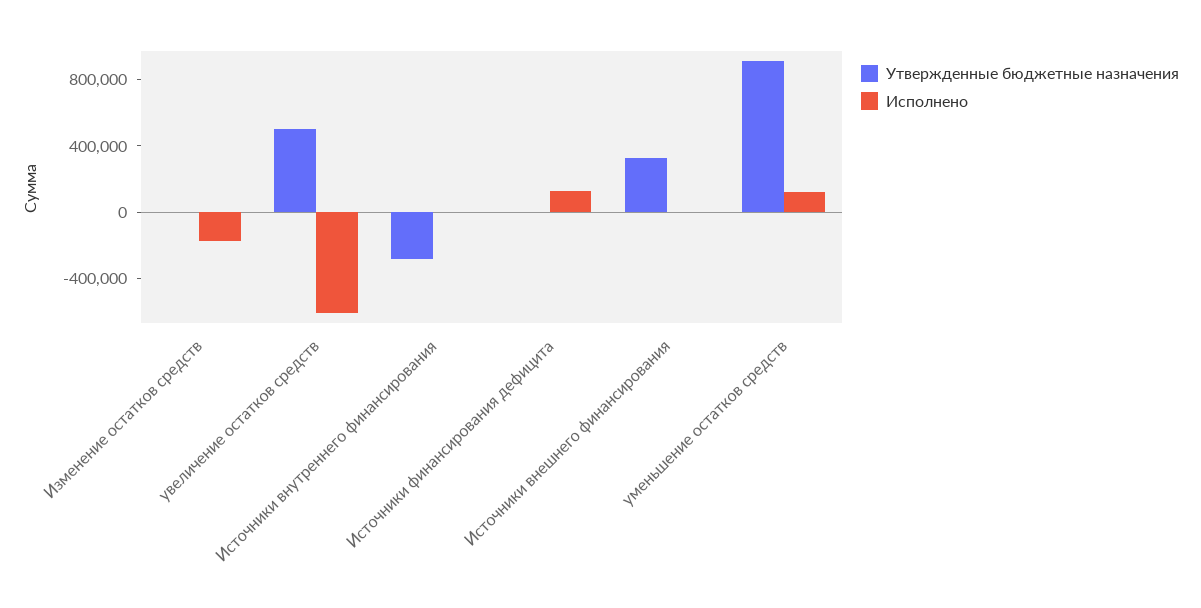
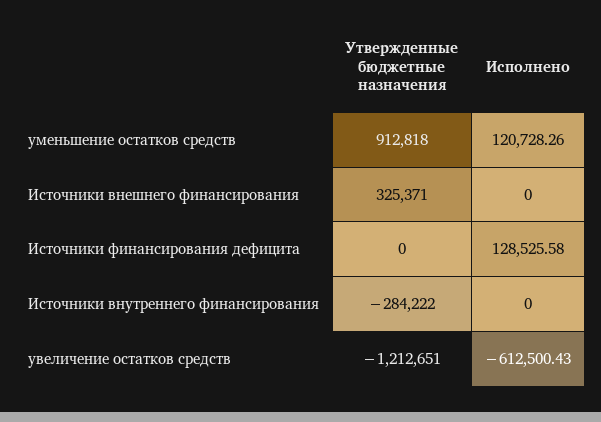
Утвержденные бюджетные назначения, Изменение остатков средств: 0 -> none
Исполнено, Изменение остатков средств: -200000 -> none
Утвержденные бюджетные назначения, увеличение остатков средств: 500000 -> -1212651

